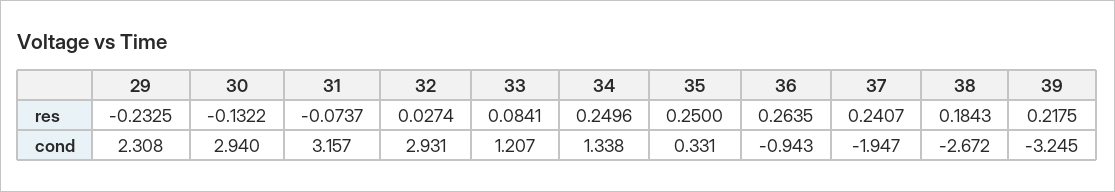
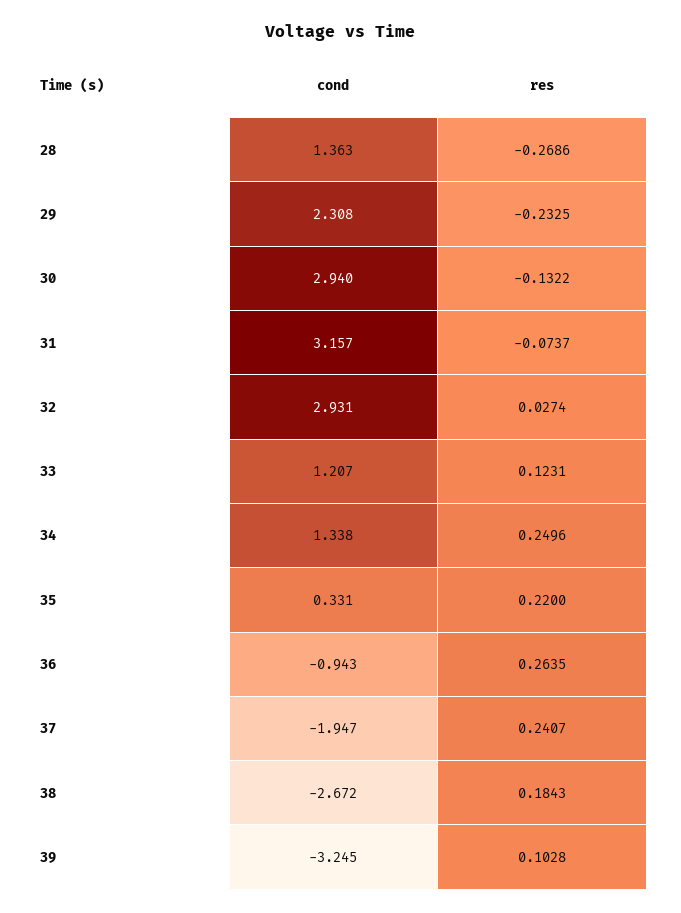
33, res: 0.0841 -> 0.1231
35, res: 0.25 -> 0.22
39, res: 0.2175 -> 0.1028
28, cond: none -> 1.363
28, res: none -> -0.2686

